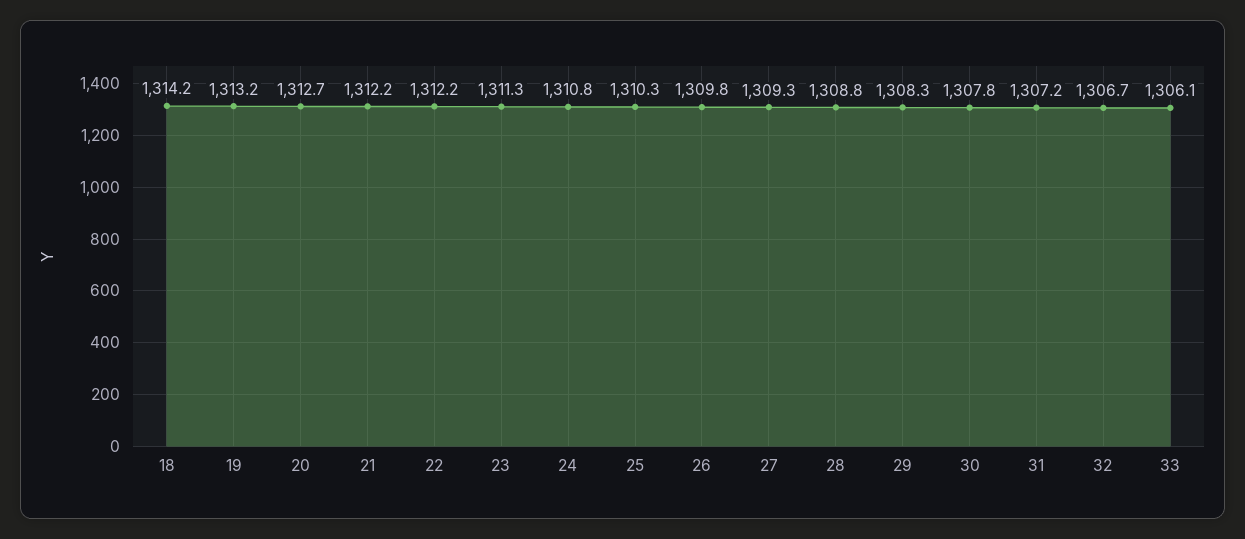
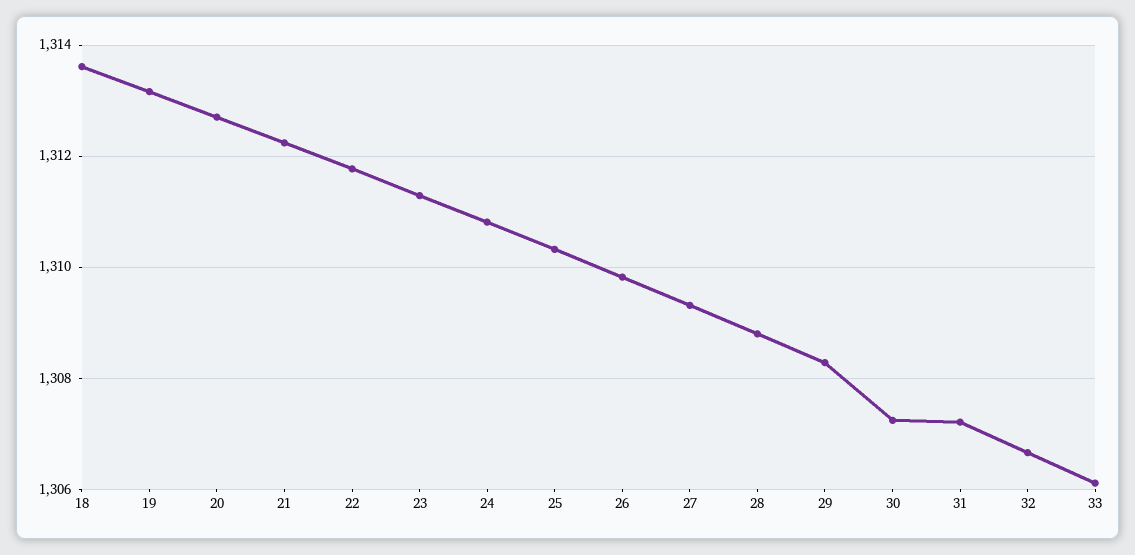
18: 1314.2 -> 1313.6
22: 1312.2 -> 1311.8
30: 1307.8 -> 1307.2

